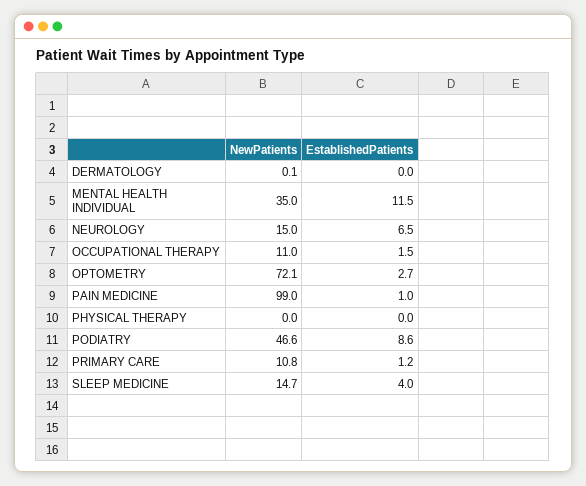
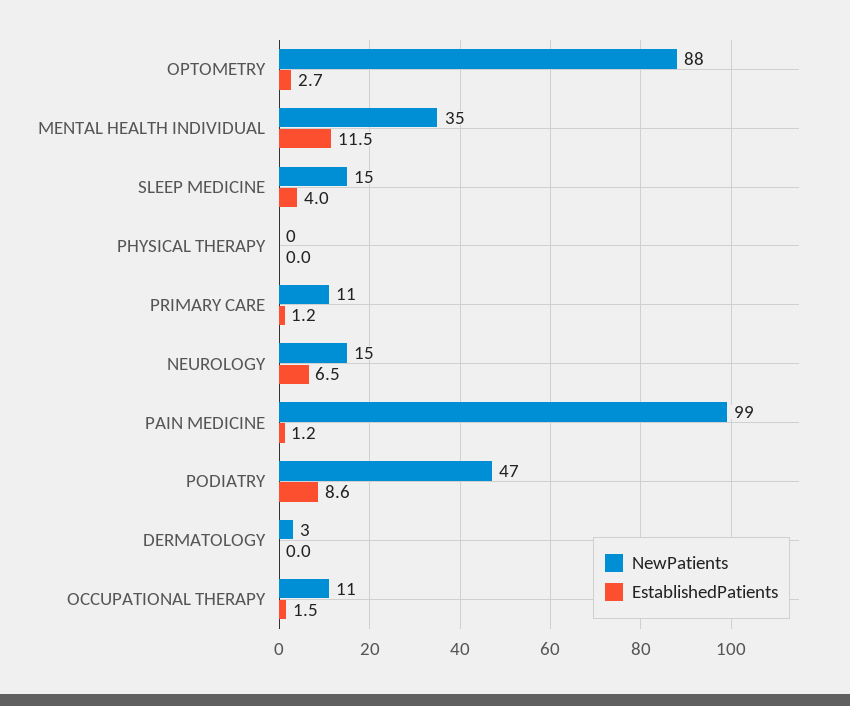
NewPatients, DERMATOLOGY: 0.1 -> 3
NewPatients, OPTOMETRY: 72.1 -> 88
EstablishedPatients, PAIN MEDICINE: 1 -> 1.2

